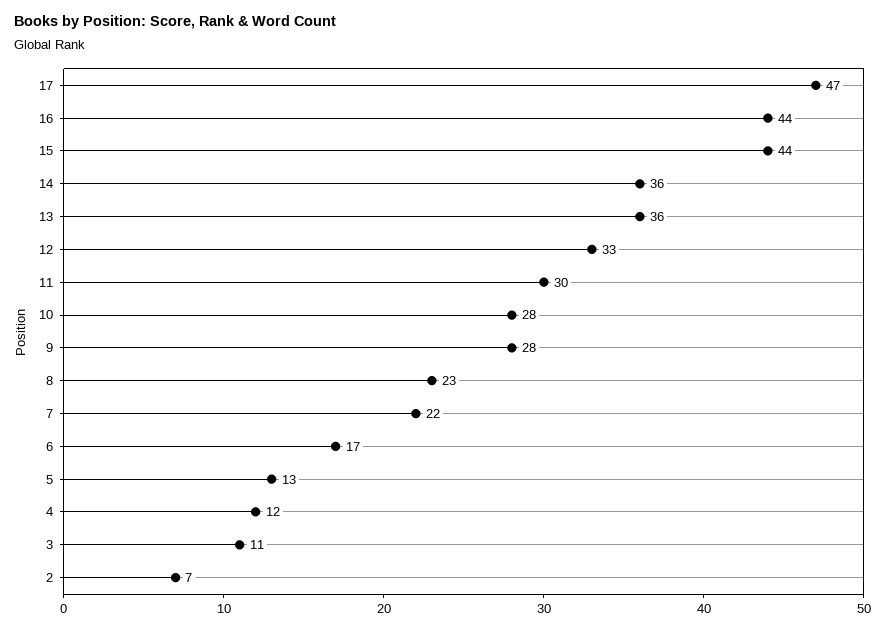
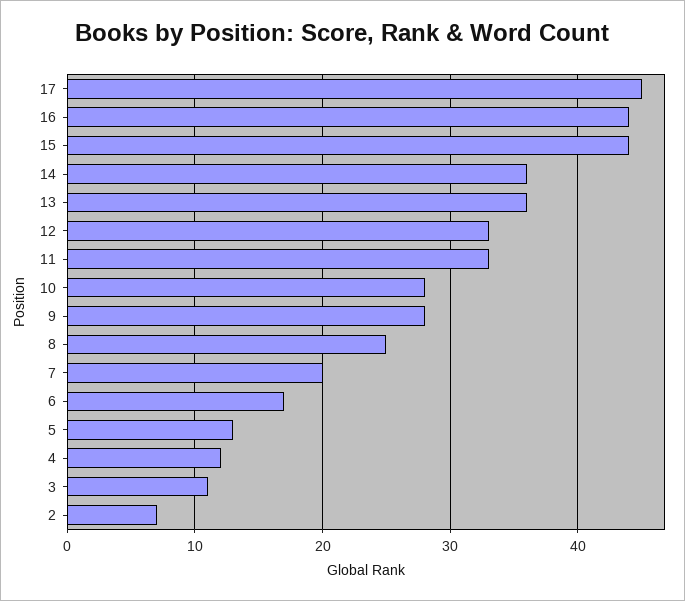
17: 47 -> 45
11: 30 -> 33
8: 23 -> 25
7: 22 -> 20

